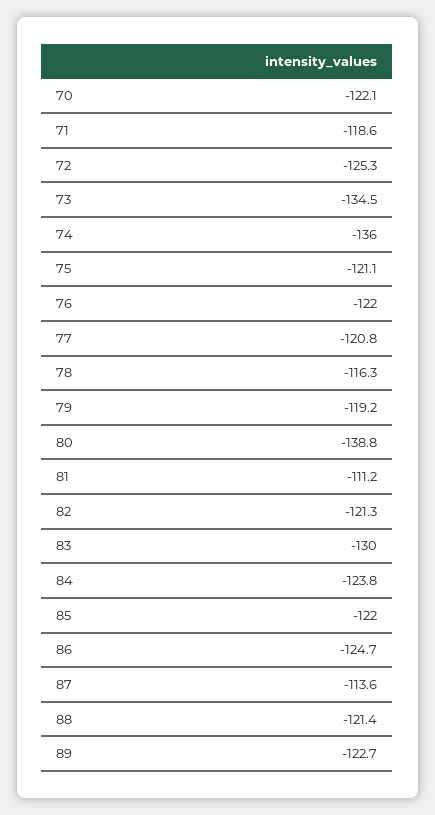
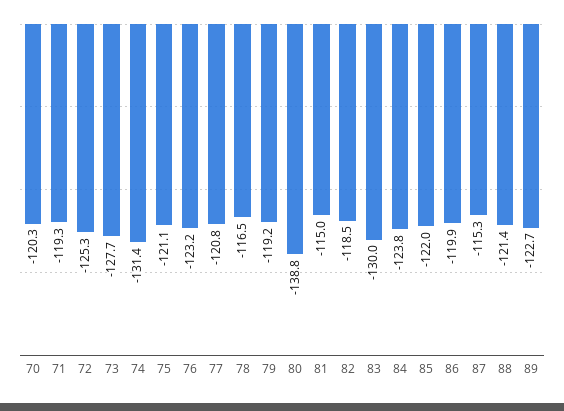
70: -122.1 -> -120.3
71: -118.6 -> -119.3
73: -134.5 -> -127.7
74: -136 -> -131.4
76: -122 -> -123.2
78: -116.3 -> -116.5
81: -111.2 -> -115
82: -121.3 -> -118.5
86: -124.7 -> -119.9
87: -113.6 -> -115.3

